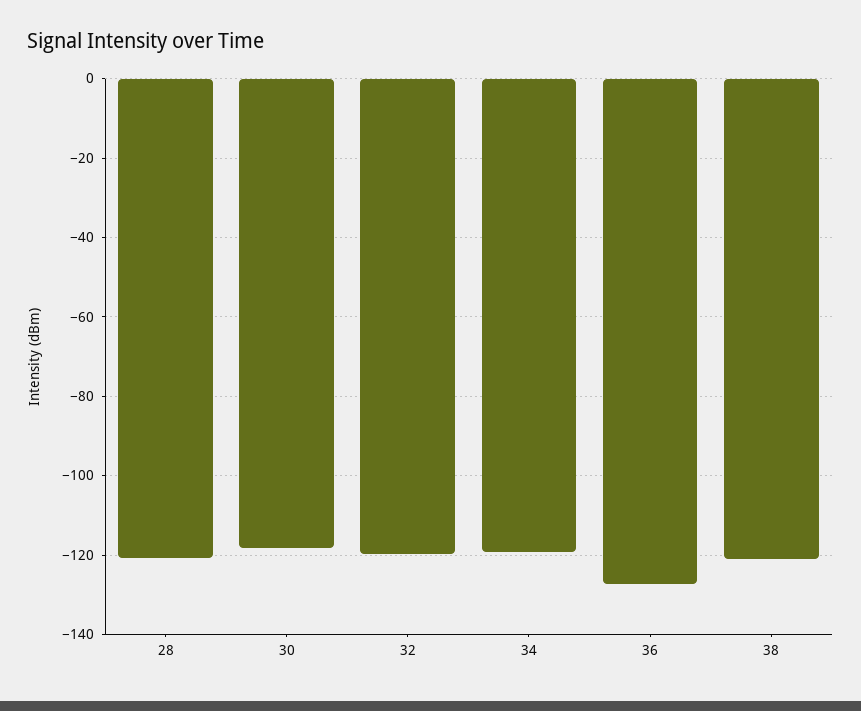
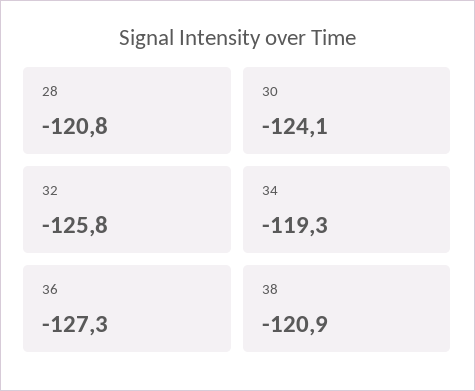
30: -118 -> -124.1
32: -120 -> -125.8

